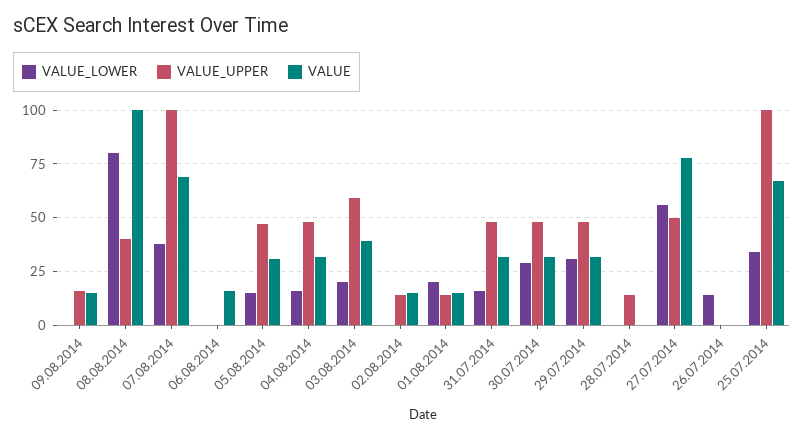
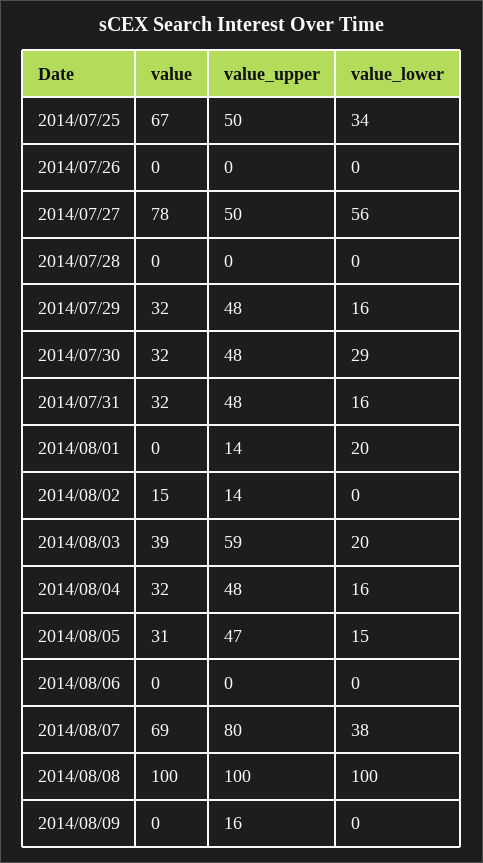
VALUE, 09.08.2014: 15 -> 0
VALUE_LOWER, 08.08.2014: 80 -> 100
VALUE_UPPER, 08.08.2014: 40 -> 100
VALUE_UPPER, 07.08.2014: 100 -> 80
VALUE, 06.08.2014: 15 -> 0
VALUE, 01.08.2014: 15 -> 0
VALUE_LOWER, 29.07.2014: 30 -> 16
VALUE_UPPER, 28.07.2014: 15 -> 0
VALUE_LOWER, 26.07.2014: 15 -> 0
VALUE_UPPER, 25.07.2014: 100 -> 50

